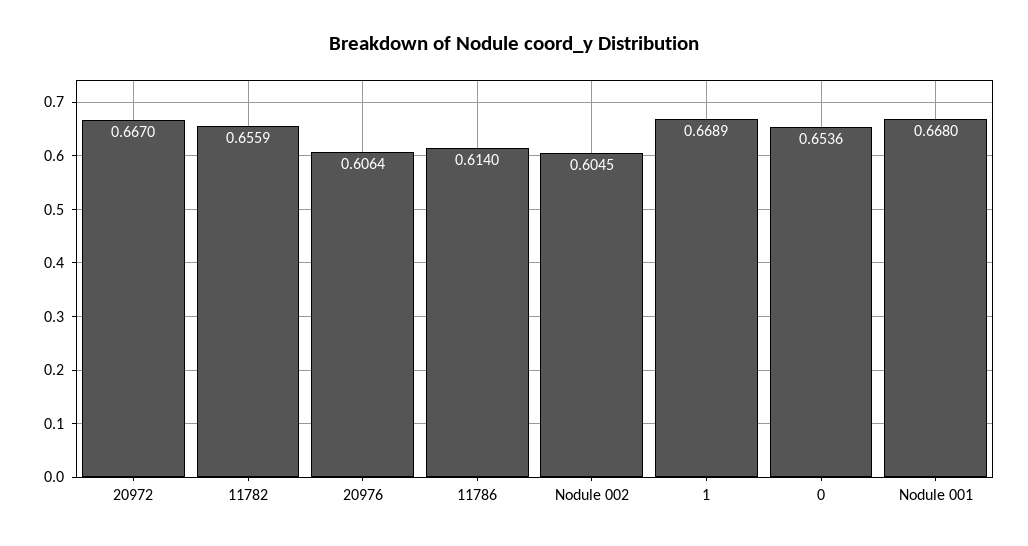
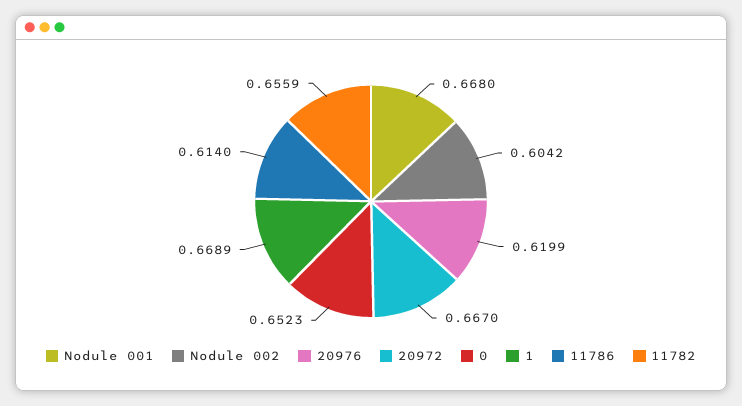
20976: 0.6064 -> 0.6199
Nodule 002: 0.6045 -> 0.6042
0: 0.6536 -> 0.6523

